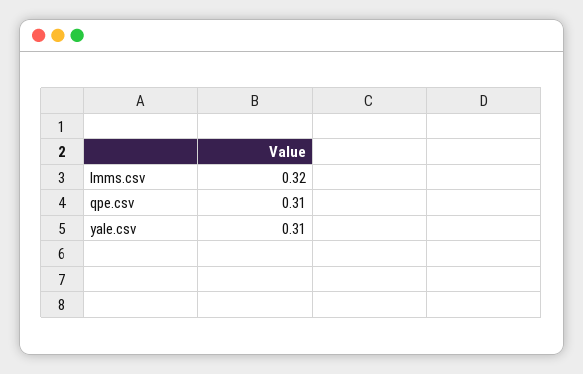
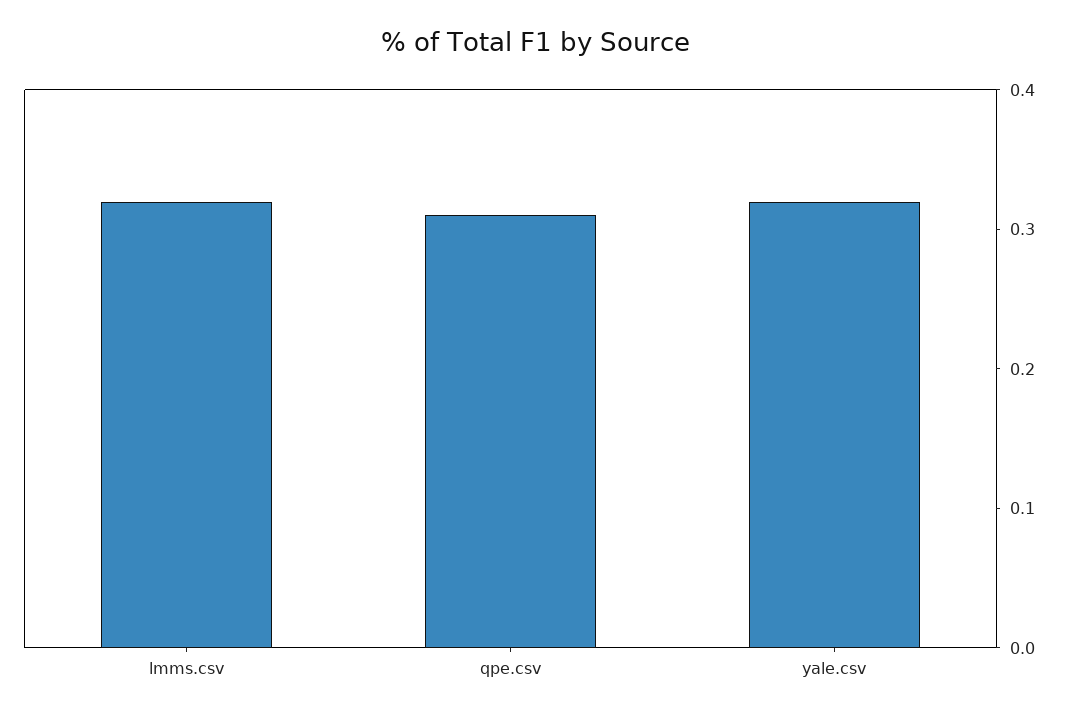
yale.csv: 0.31 -> 0.32

